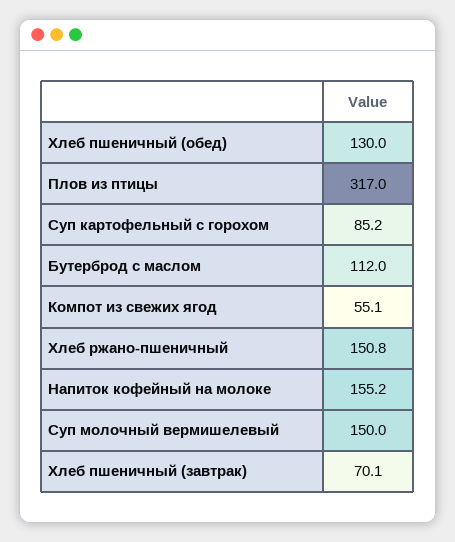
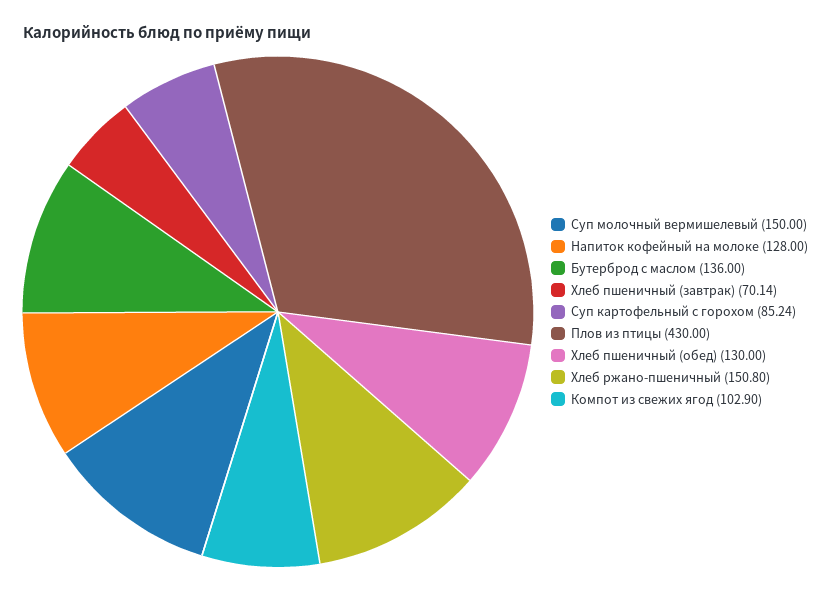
Плов из птицы: 317 -> 430
Бутерброд с маслом: 112 -> 136
Компот из свежих ягод: 55.1 -> 102.9
Напиток кофейный на молоке: 155.2 -> 128

